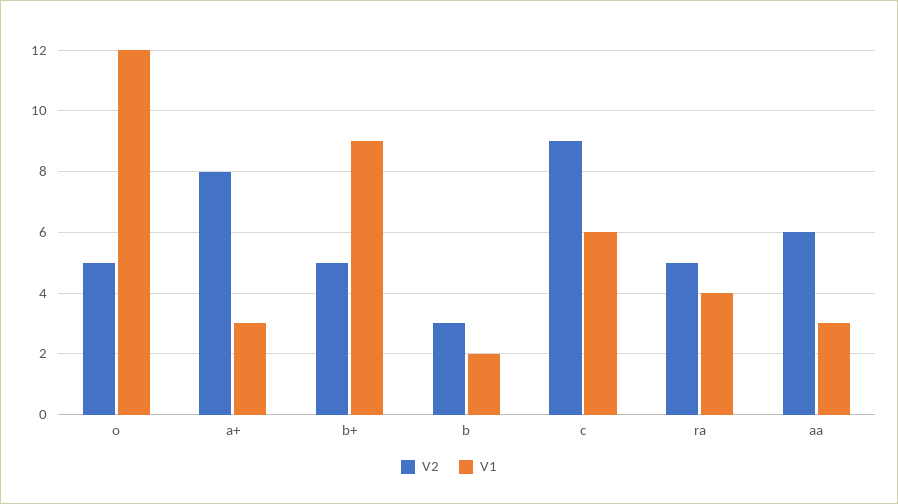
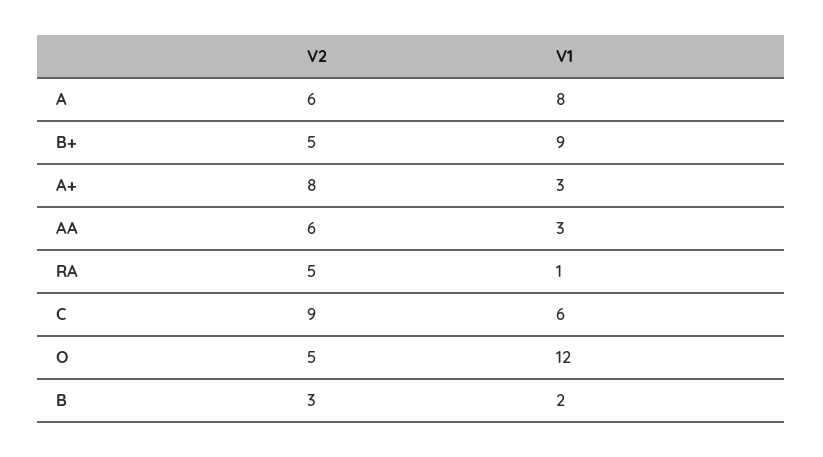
V1, ra: 4 -> 1
V2, A: none -> 6
V1, A: none -> 8

